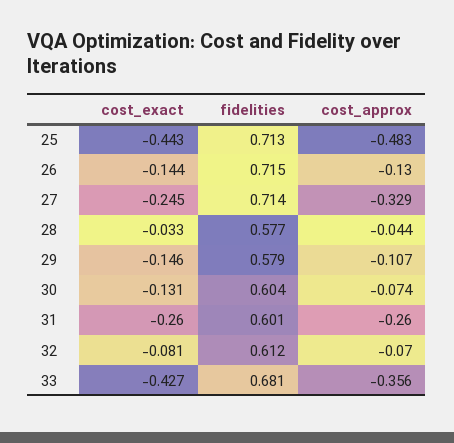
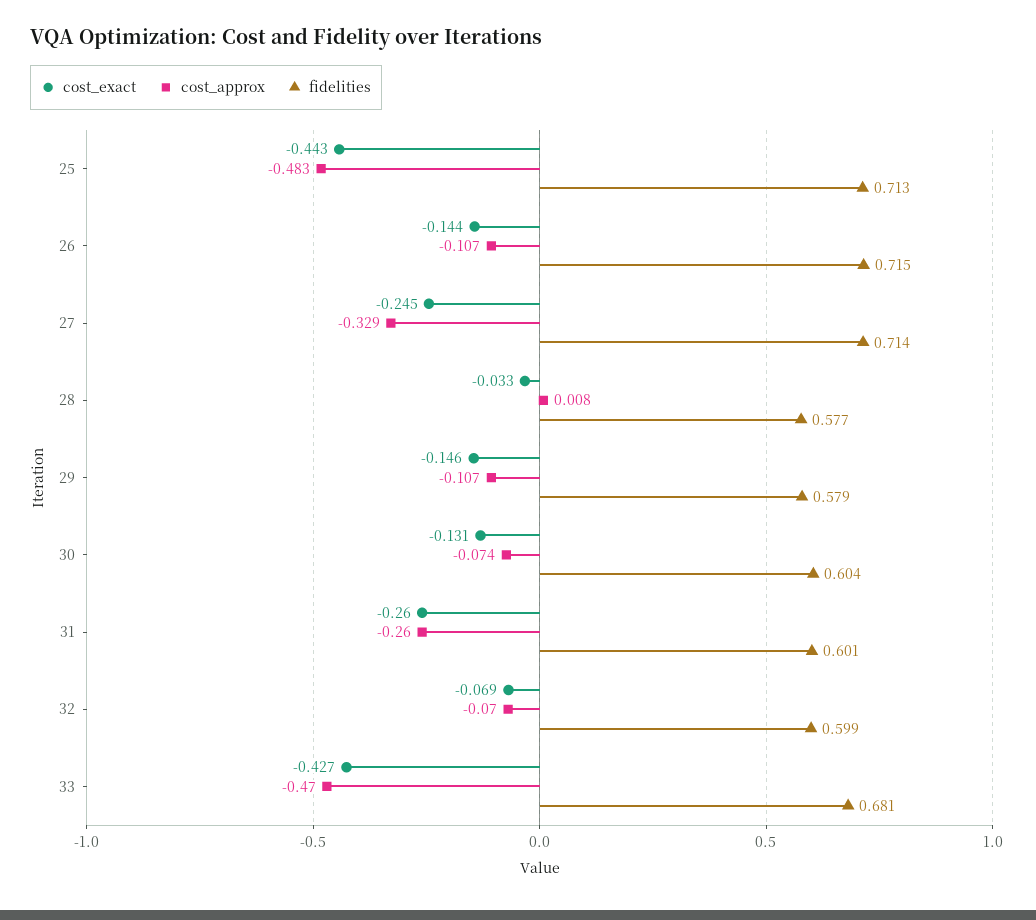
cost_approx, 26: -0.13 -> -0.107
cost_approx, 28: -0.044 -> 0.008
cost_exact, 32: -0.081 -> -0.069
fidelities, 32: 0.612 -> 0.599
cost_approx, 33: -0.356 -> -0.47

